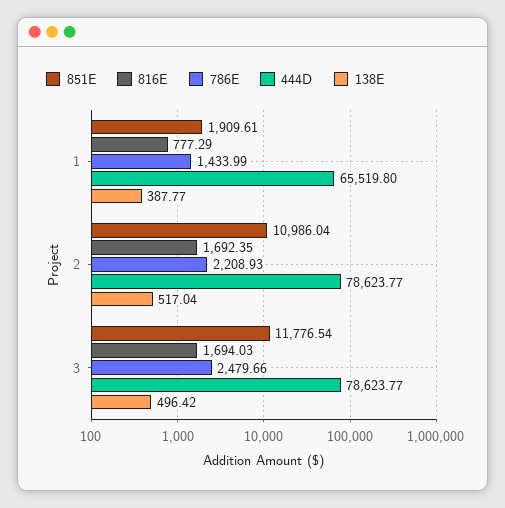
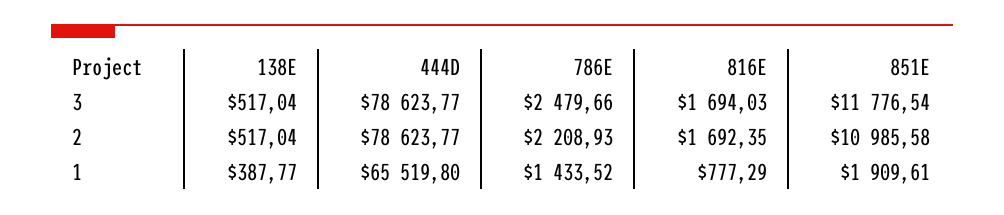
786E, 1: 1433.99 -> 1433.52
851E, 2: 10986.04 -> 10985.58
138E, 3: 496.42 -> 517.04

